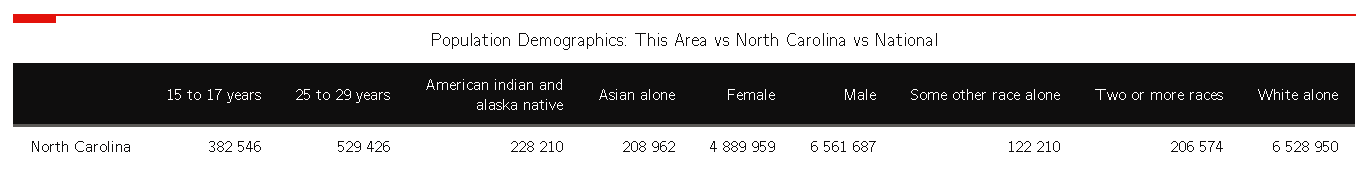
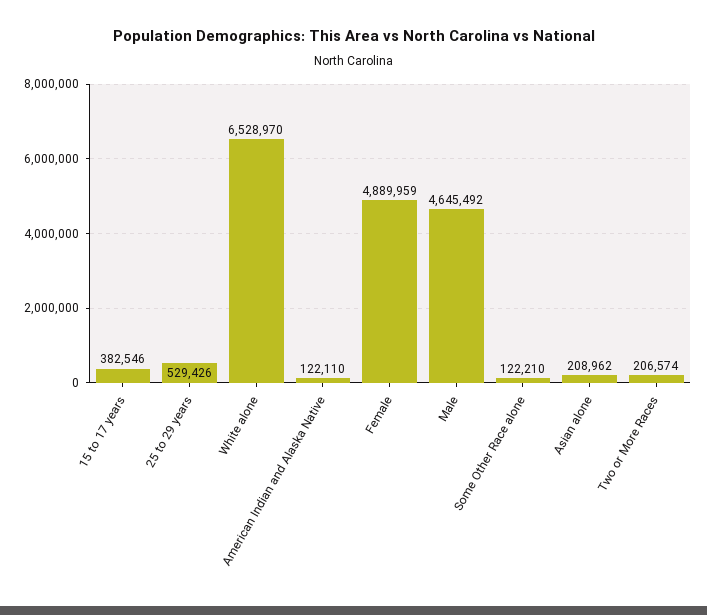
American indian and alaska native: 228210 -> 122110
Male: 6561687 -> 4645492
White alone: 6528950 -> 6528970

